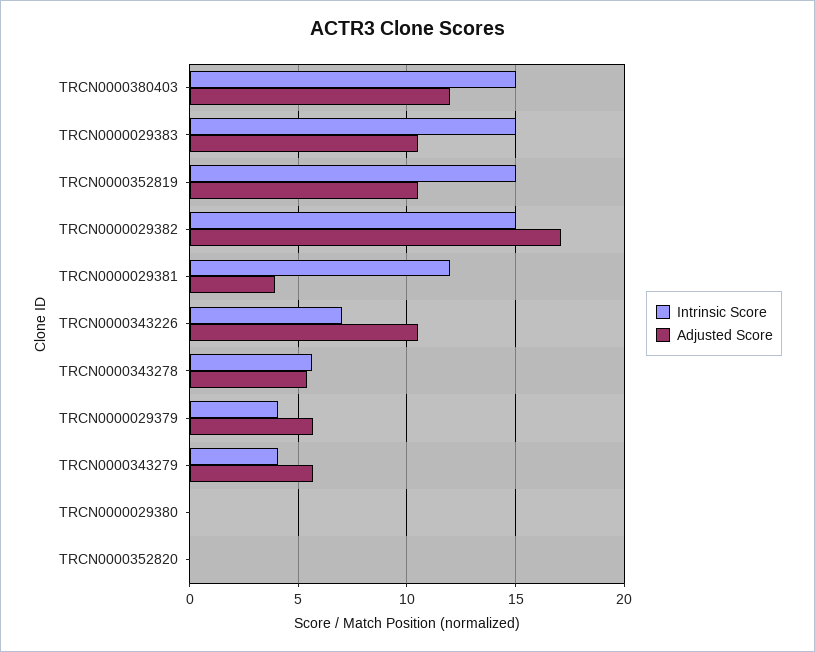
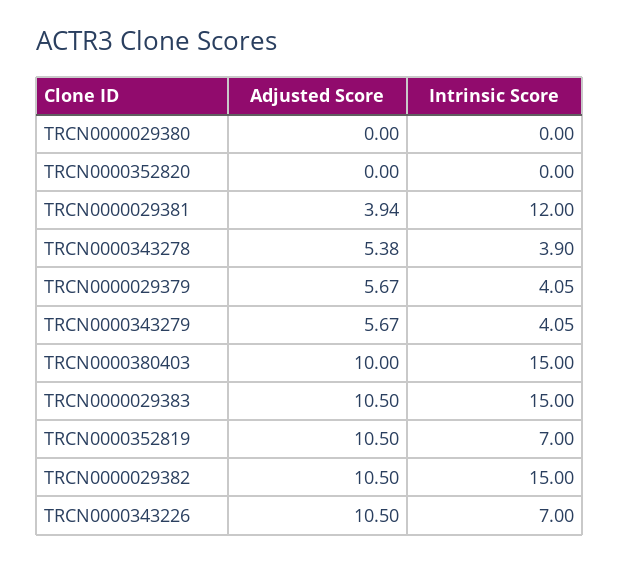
Adjusted Score, TRCN0000380403: 12 -> 10
Intrinsic Score, TRCN0000352819: 15 -> 7
Adjusted Score, TRCN0000029382: 17 -> 10.5
Intrinsic Score, TRCN0000343278: 5.5 -> 3.9

